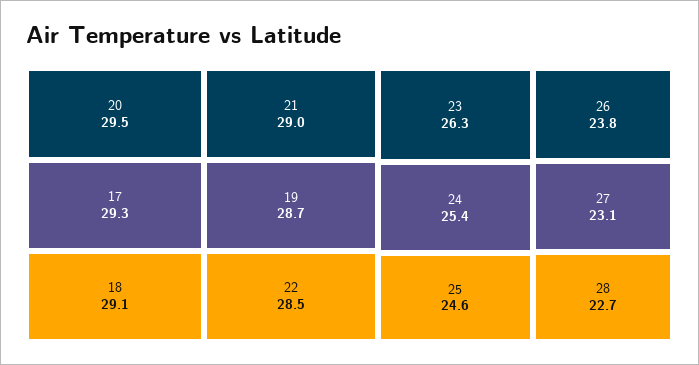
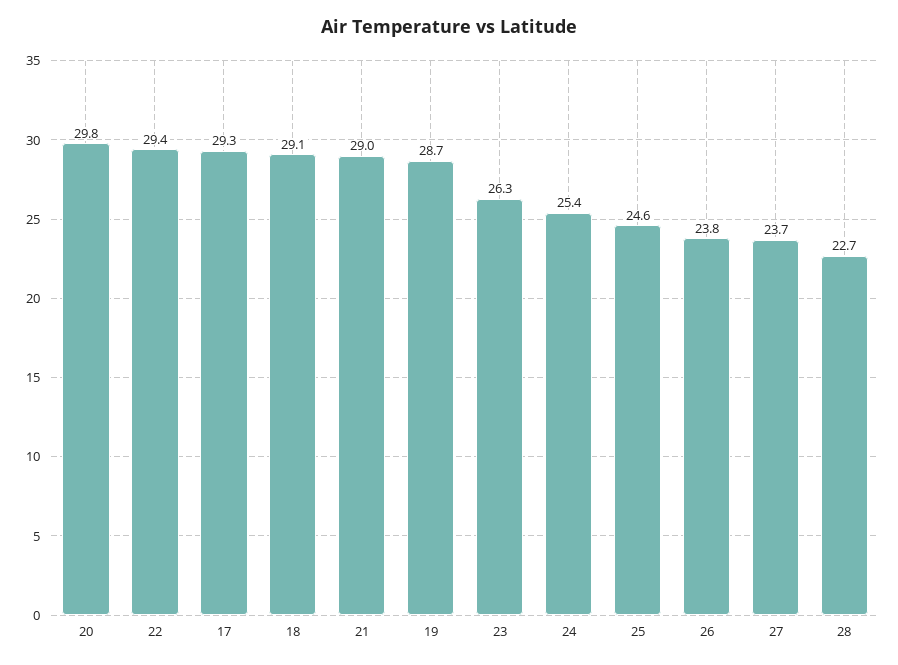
20: 29.5 -> 29.8
22: 28.5 -> 29.4
27: 23.1 -> 23.7

